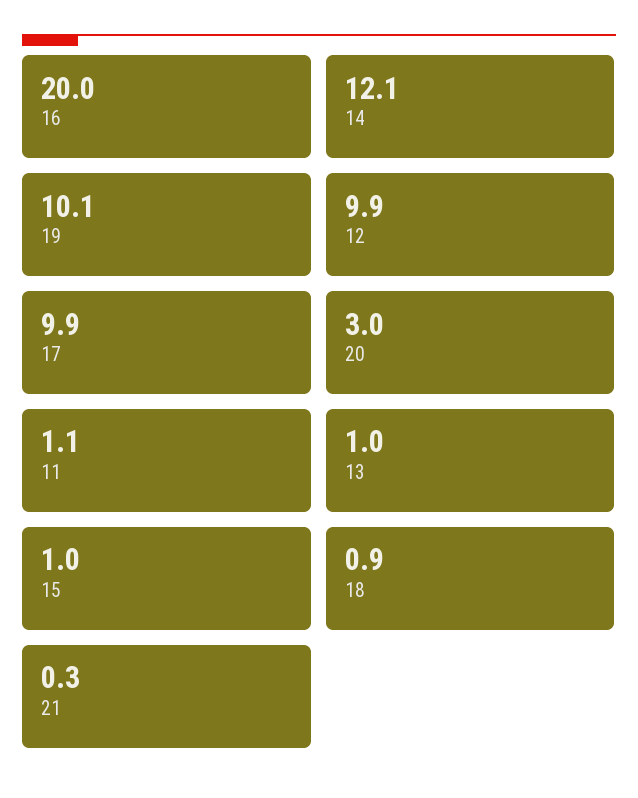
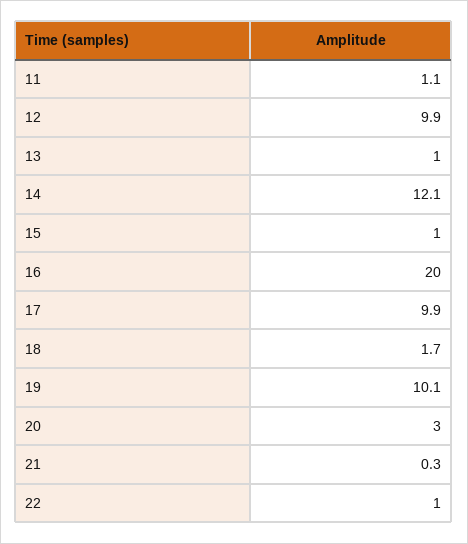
18: 0.9 -> 1.7
22: none -> 1

